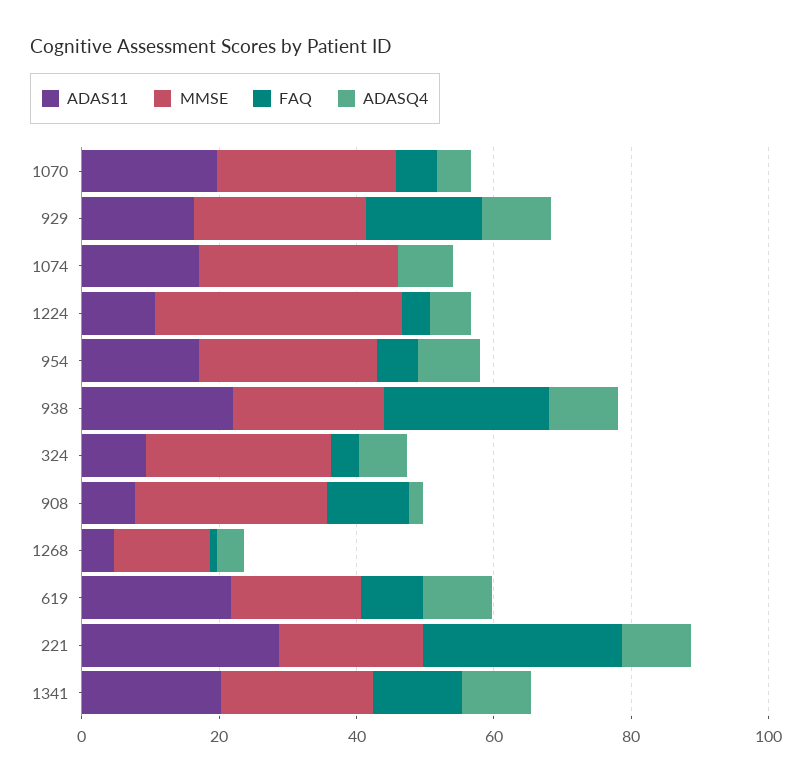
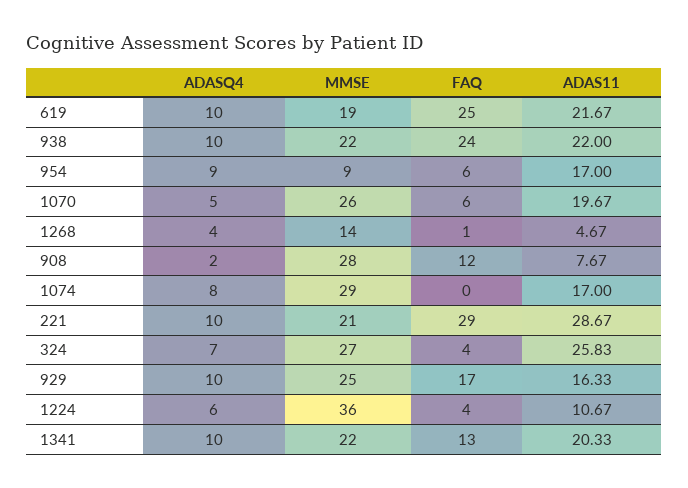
MMSE, 954: 25 -> 9
ADAS11, 324: 10 -> 25.83
FAQ, 619: 10 -> 25

